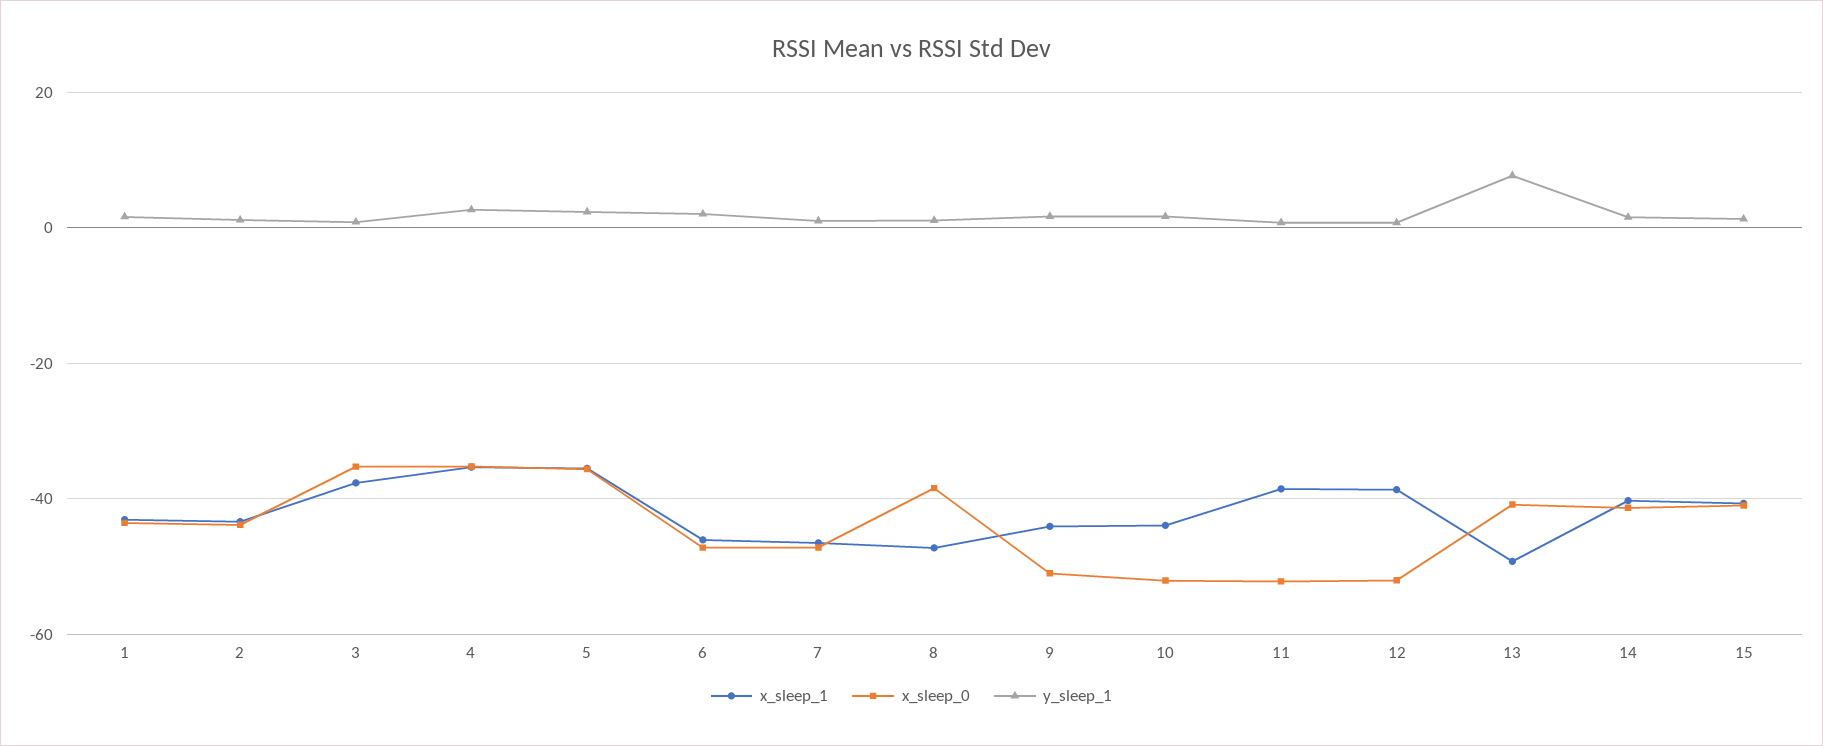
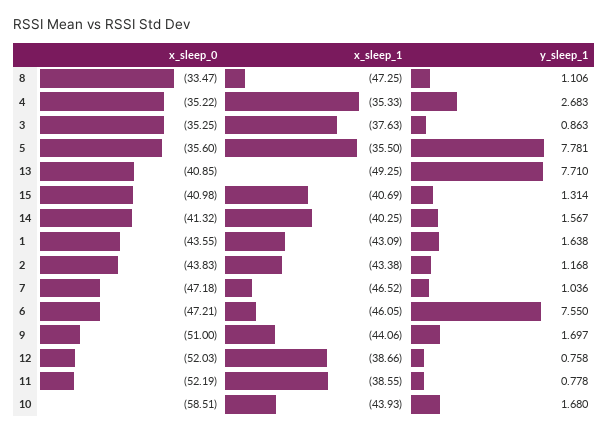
y_sleep_1, 5: 2 -> 7.781
y_sleep_1, 6: 2 -> 7.55
x_sleep_0, 8: -38 -> -33.47
x_sleep_0, 10: -52 -> -58.51

